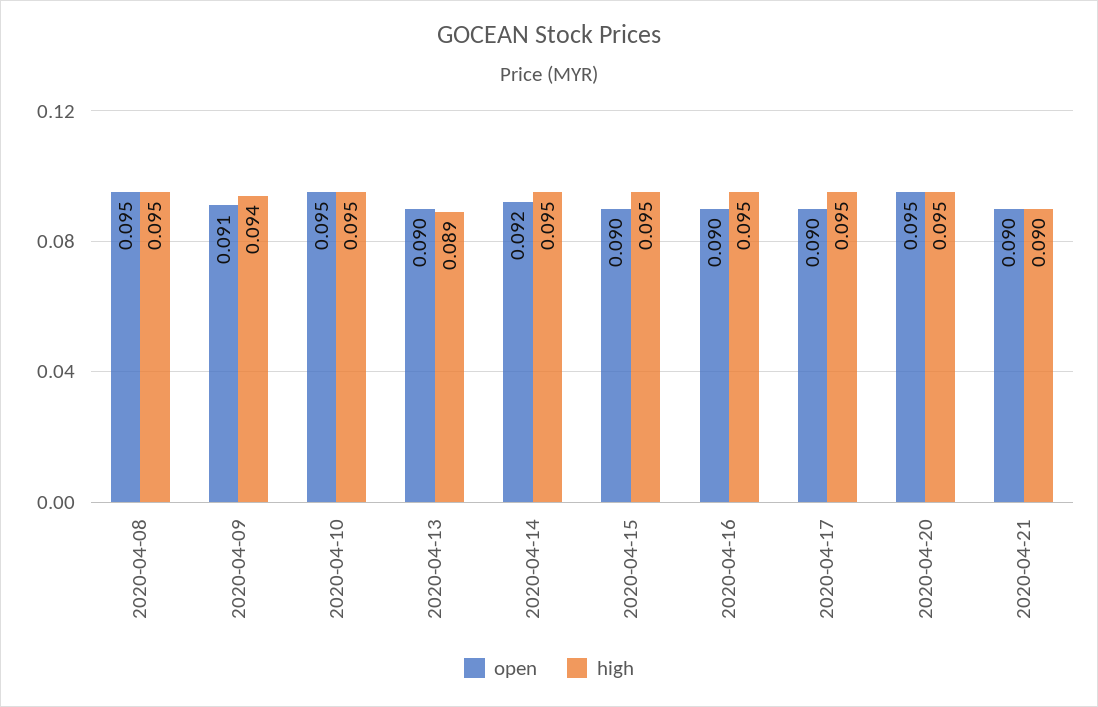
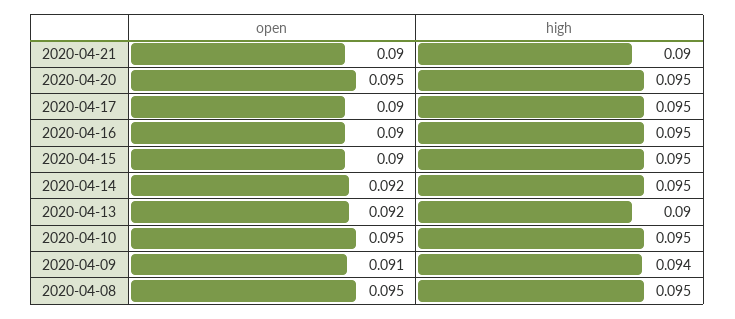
open, 2020-04-13: 0.09 -> 0.092
high, 2020-04-13: 0.089 -> 0.09

